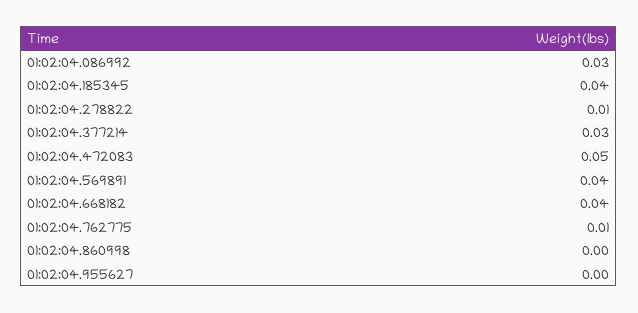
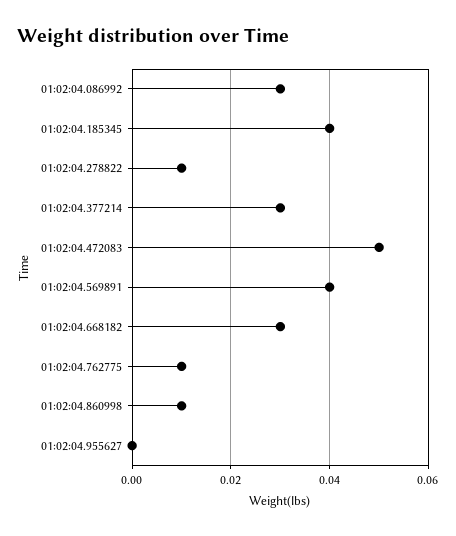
01:02:04.668182: 0.04 -> 0.03
01:02:04.860998: 0 -> 0.01

